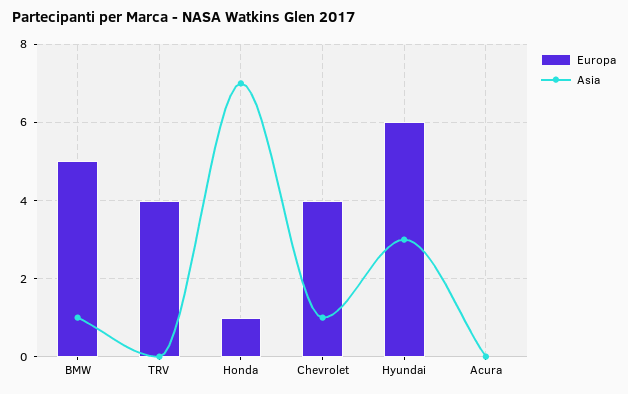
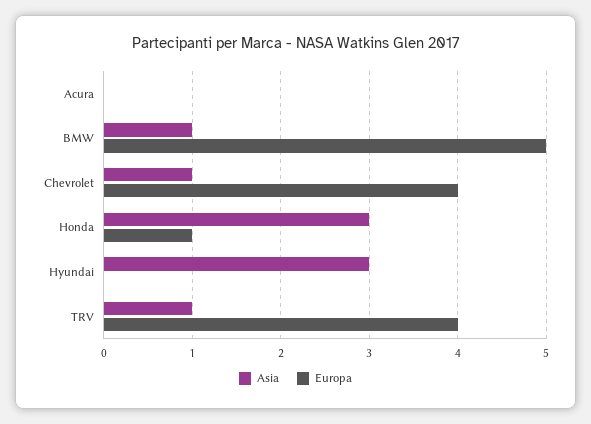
Asia, TRV: 0 -> 1
Asia, Honda: 7 -> 3
Europa, Hyundai: 6 -> 0

